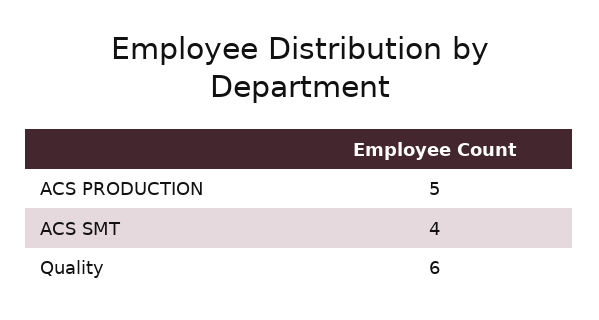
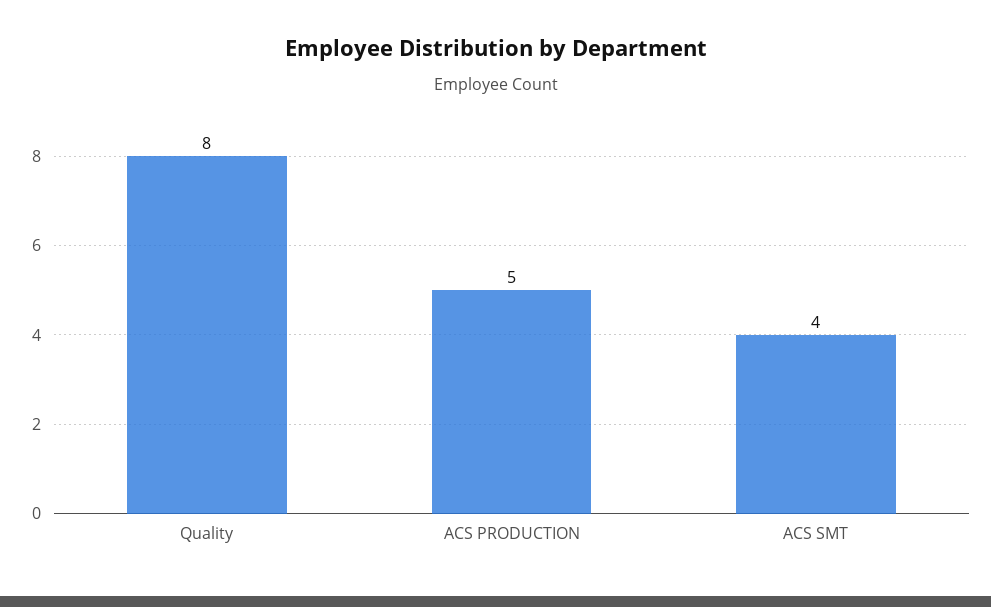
Quality: 6 -> 8

